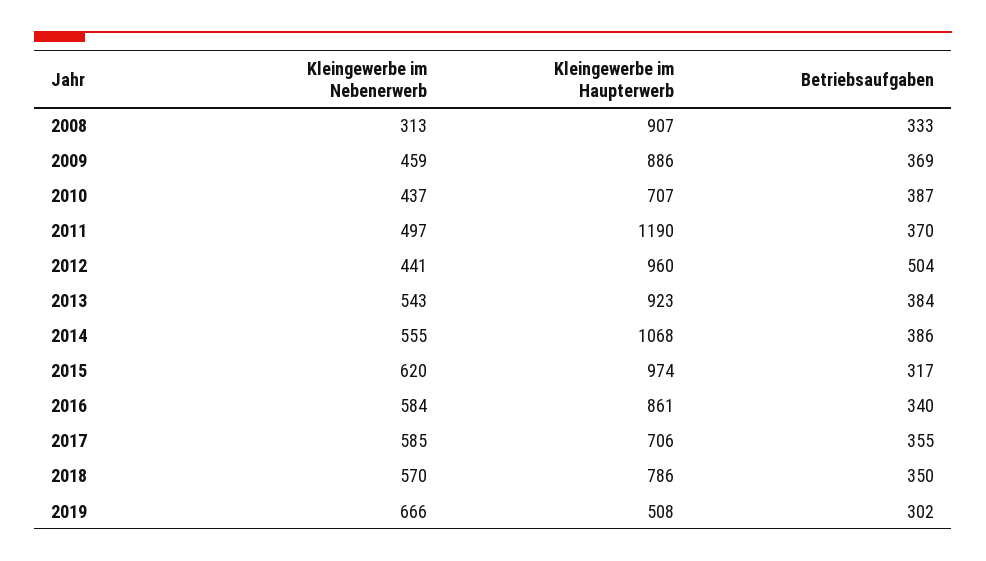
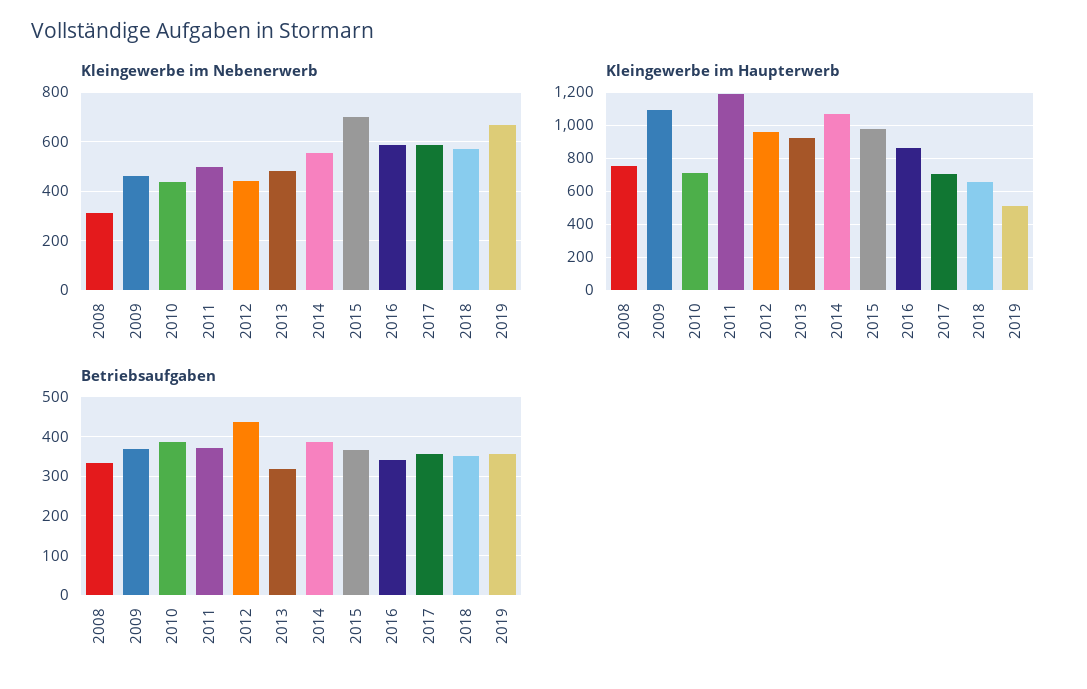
Kleingewerbe im Haupterwerb, 2008: 907 -> 750
Kleingewerbe im Haupterwerb, 2009: 886 -> 1100
Betriebsaufgaben, 2012: 504 -> 440
Kleingewerbe im Nebenerwerb, 2013: 543 -> 475
Betriebsaufgaben, 2013: 384 -> 320
Kleingewerbe im Nebenerwerb, 2015: 620 -> 700
Betriebsaufgaben, 2015: 317 -> 360
Kleingewerbe im Haupterwerb, 2018: 786 -> 650
Betriebsaufgaben, 2019: 302 -> 360

